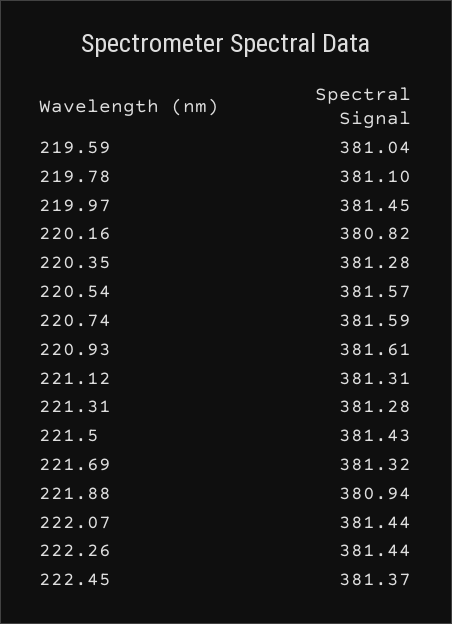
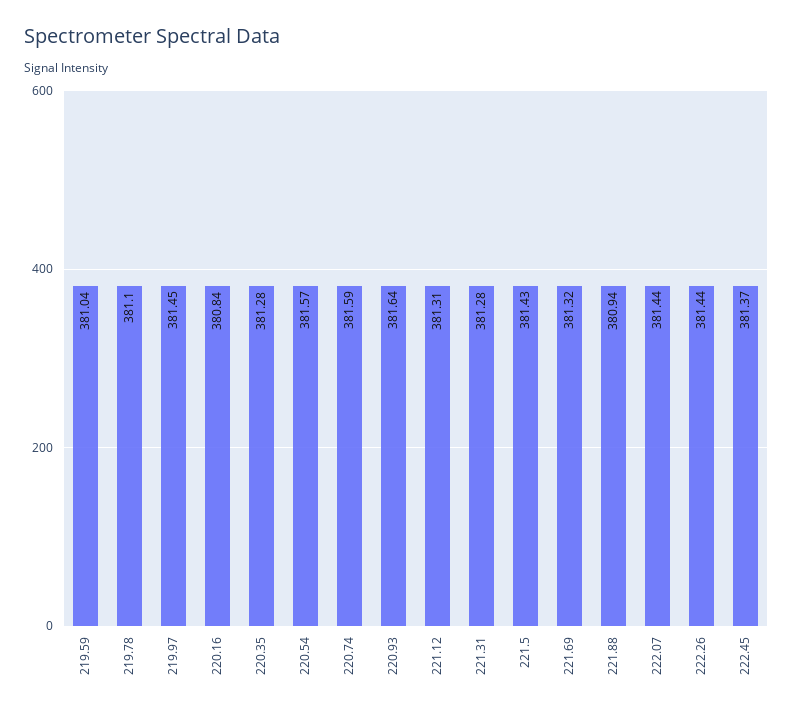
220.16: 380.82 -> 380.84
220.93: 381.61 -> 381.64

